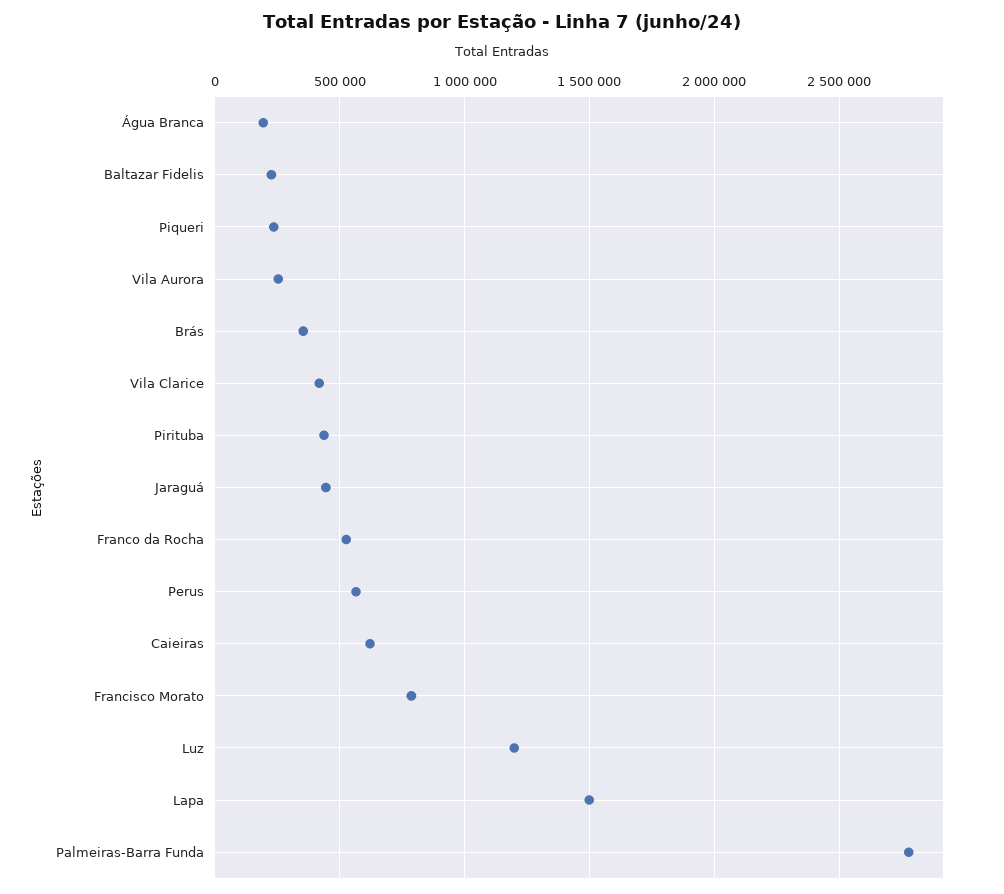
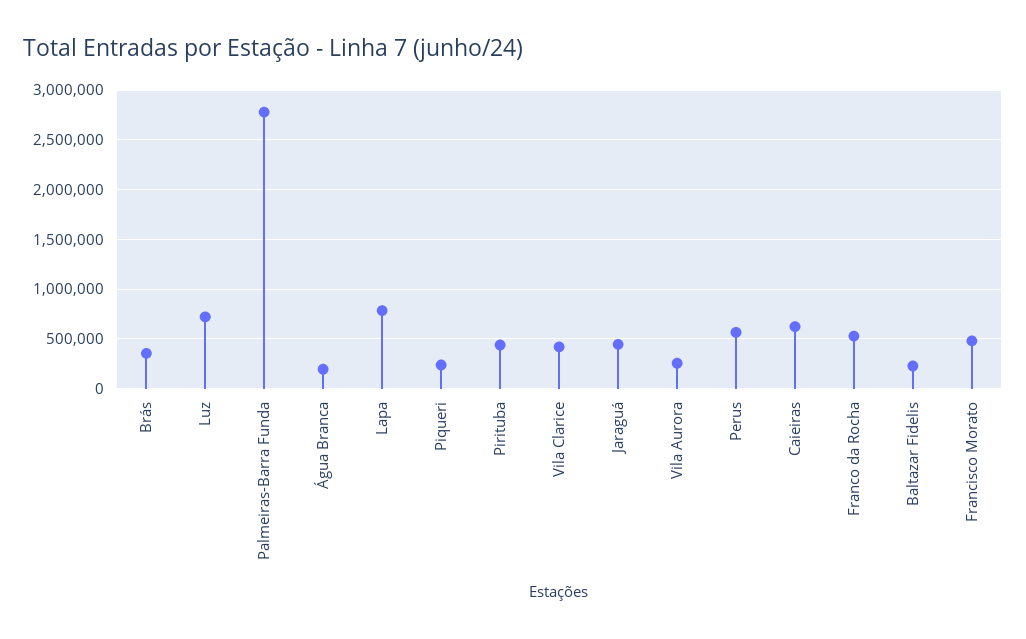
Francisco Morato: 800000 -> 500000
Luz: 1200000 -> 700000
Lapa: 1500000 -> 800000

